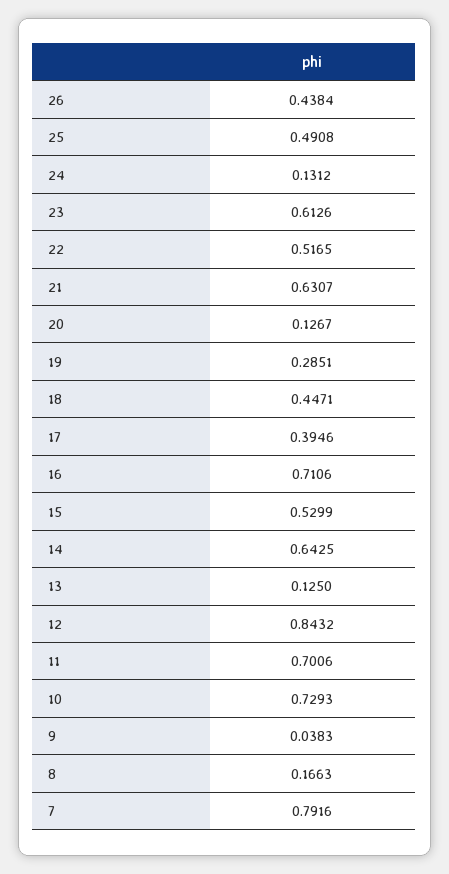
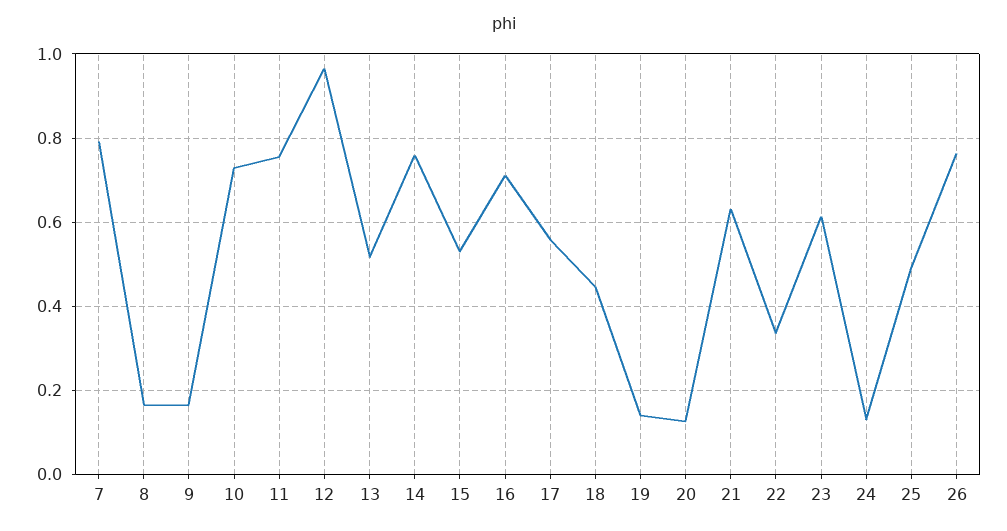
26: 0.4384 -> 0.76
22: 0.5165 -> 0.34
19: 0.2851 -> 0.14
17: 0.3946 -> 0.56
14: 0.6425 -> 0.76
13: 0.125 -> 0.52
12: 0.8432 -> 0.96
11: 0.7006 -> 0.76
9: 0.0383 -> 0.16

